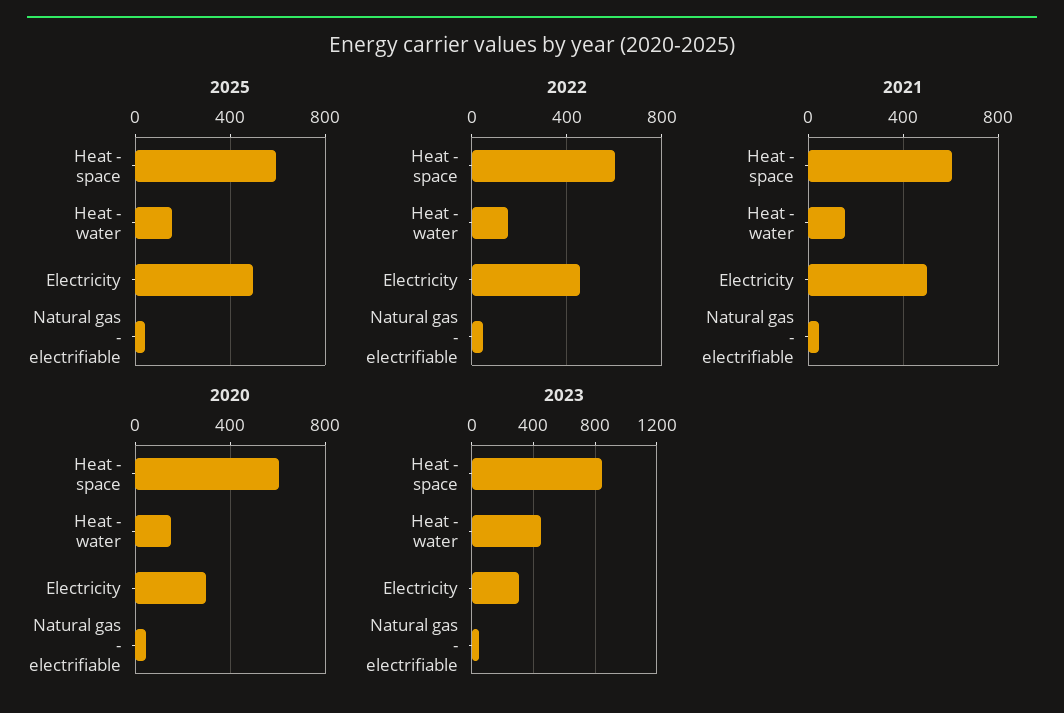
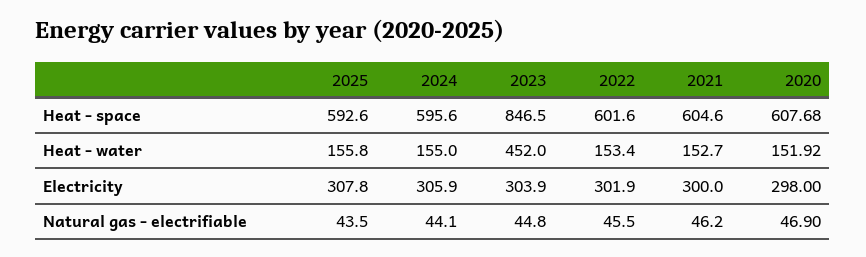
2025, Electricity: 500 -> 307.8
2022, Electricity: 450 -> 301.9
2021, Electricity: 500 -> 300
2024, Heat - space: none -> 595.6
2024, Heat - water: none -> 155
2024, Electricity: none -> 305.9
2024, Natural gas - electrifiable: none -> 44.1

